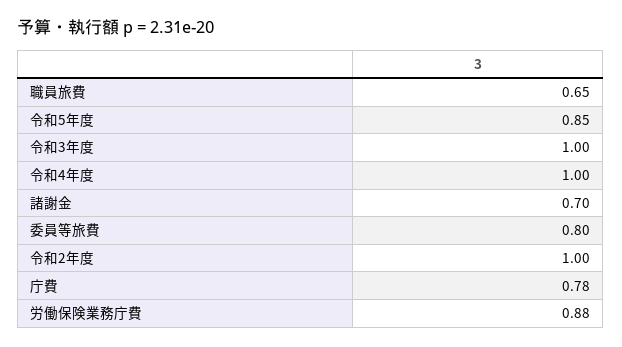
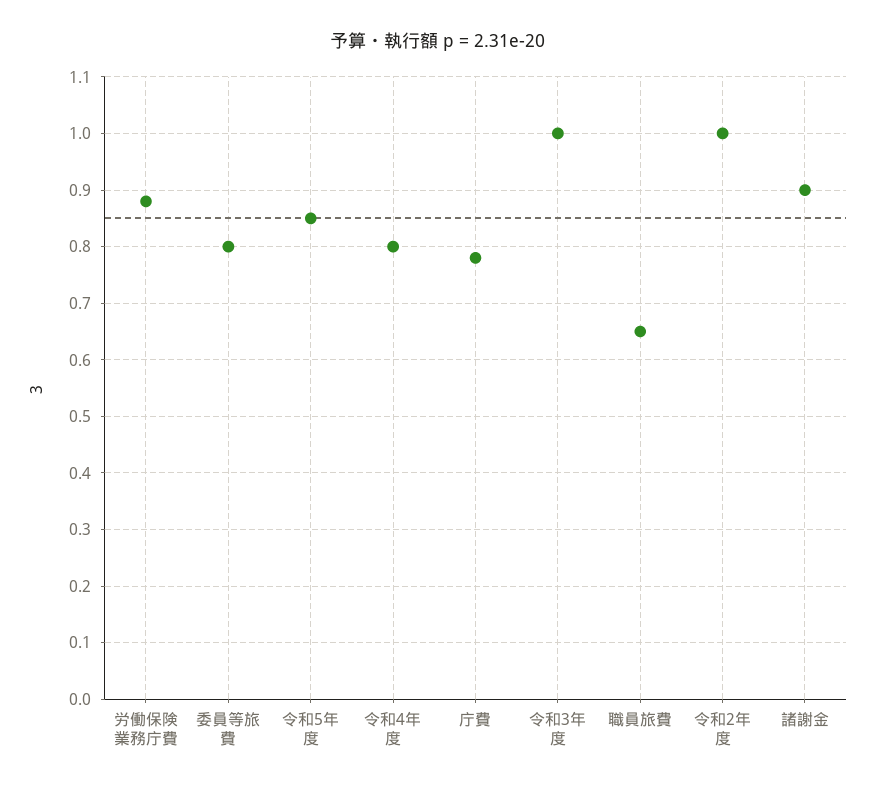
令和4年度: 1 -> 0.8
諸謝金: 0.7 -> 0.9

